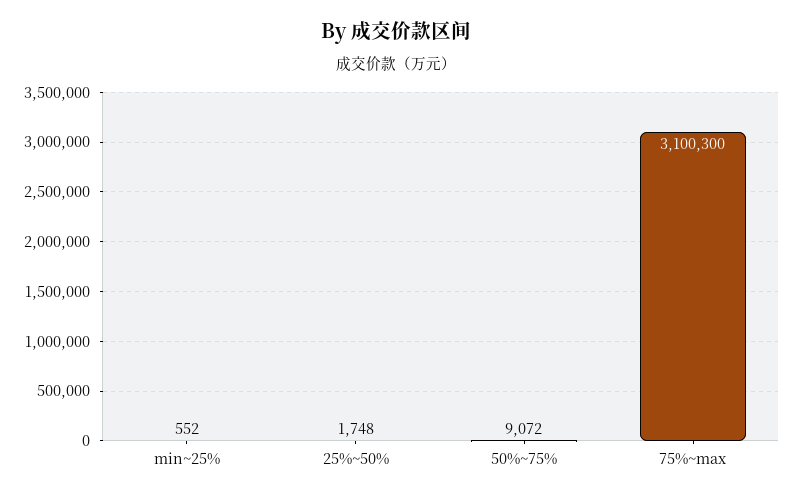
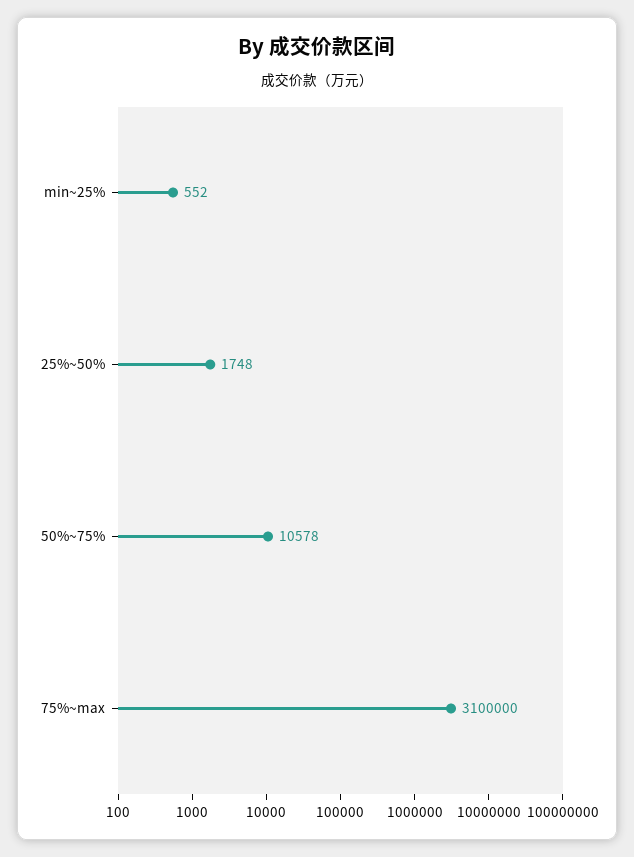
50%~75%: 9072 -> 10578
75%~max: 3100300 -> 3100000

